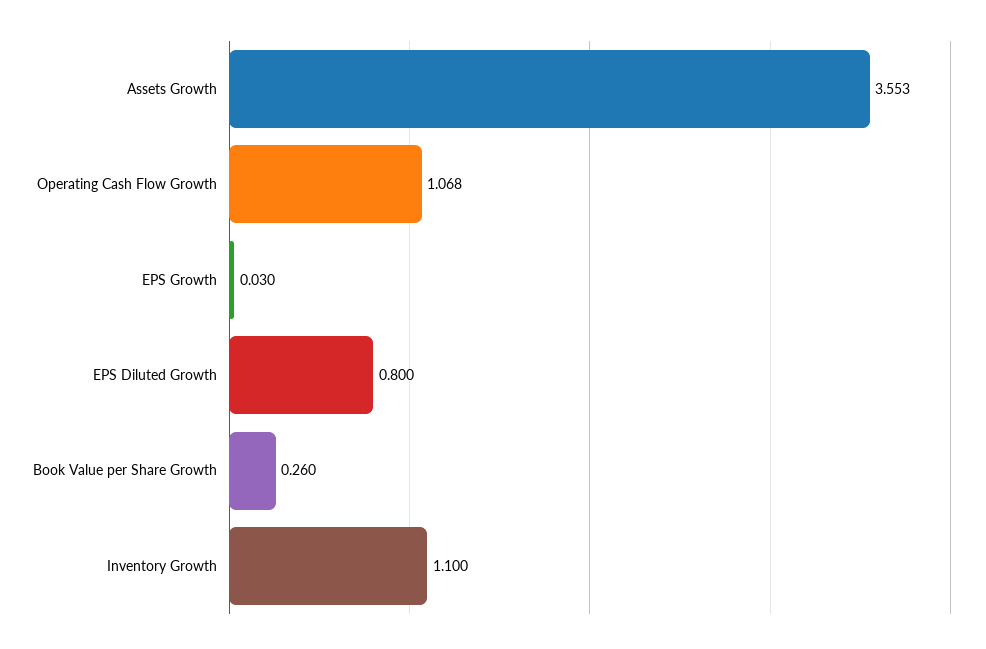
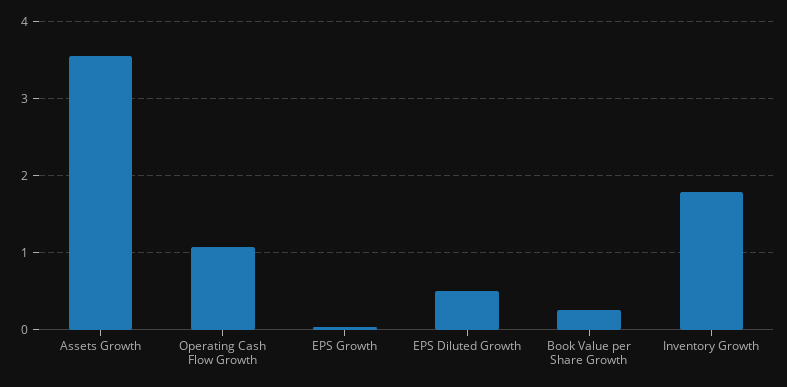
EPS Diluted Growth: 0.8 -> 0.5
Inventory Growth: 1.1 -> 1.8

